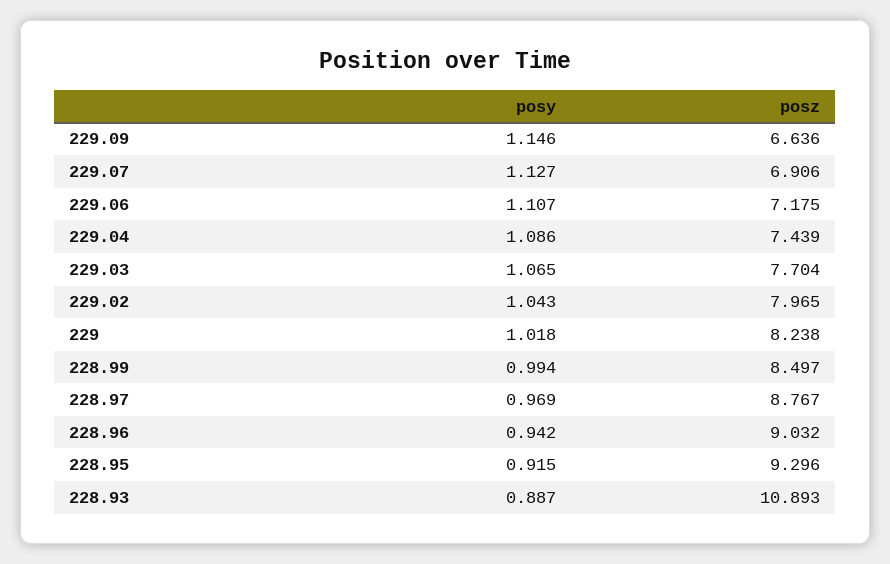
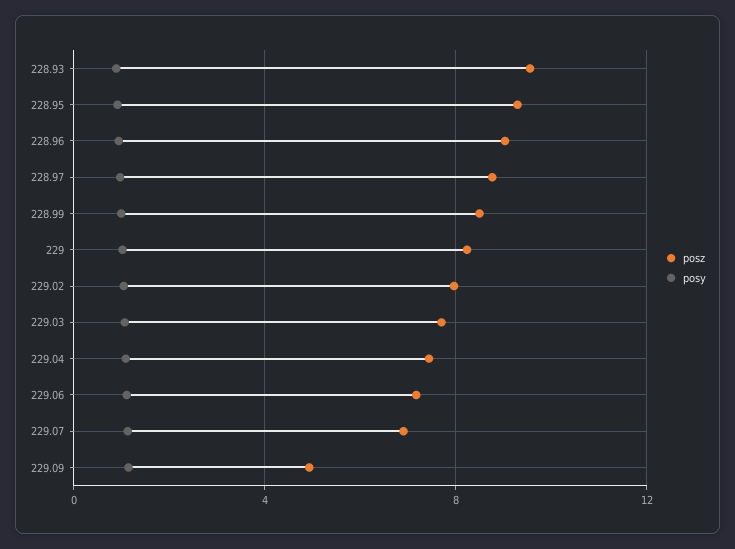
posz, 229.09: 6.636 -> 5
posz, 228.93: 10.893 -> 9.5

